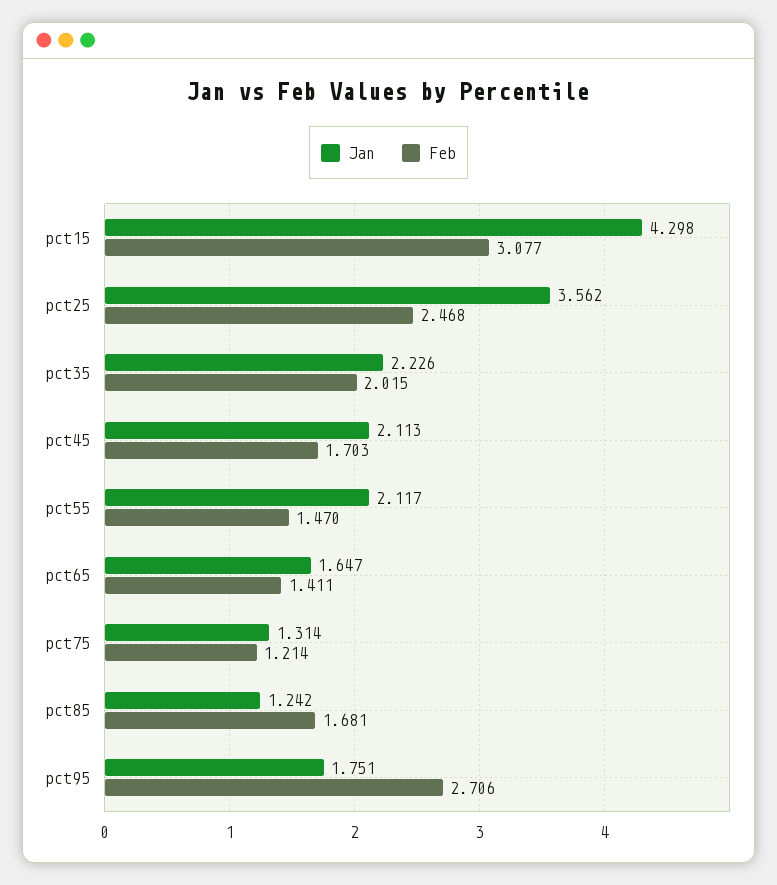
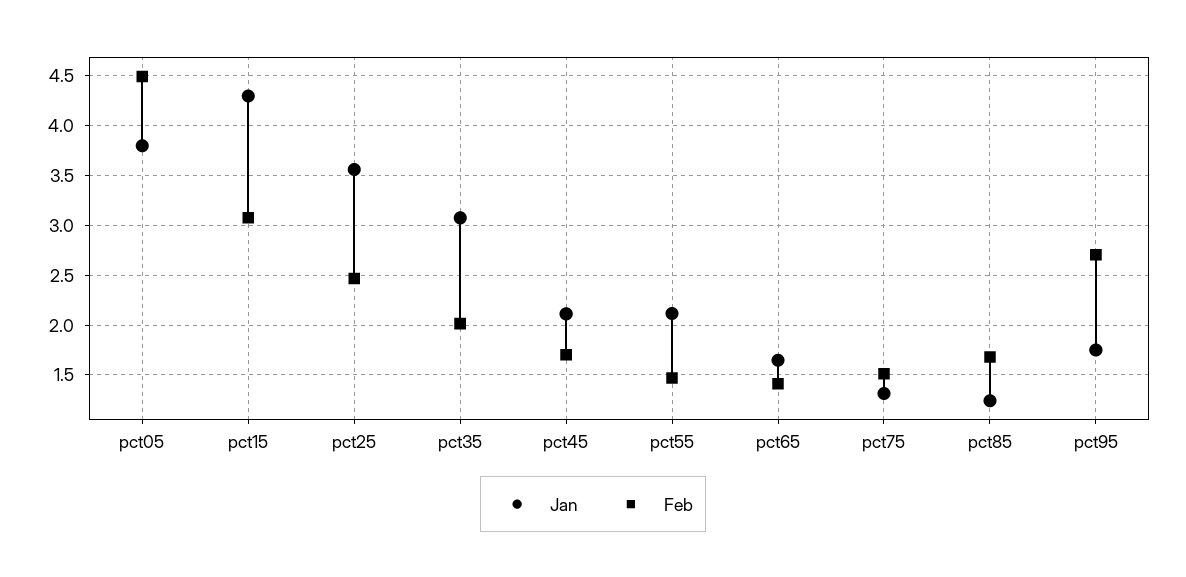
Jan, pct35: 2.226 -> 3.1
Feb, pct75: 1.214 -> 1.5
Jan, pct05: none -> 3.8
Feb, pct05: none -> 4.5

